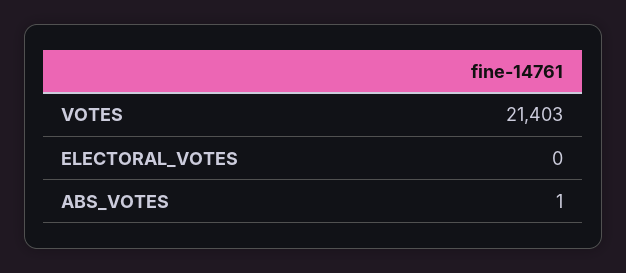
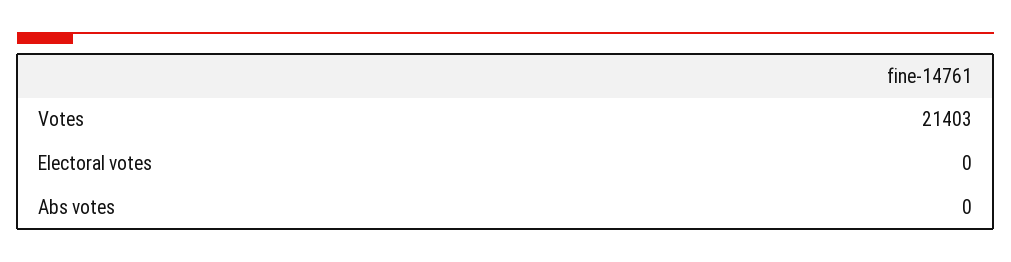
ABS_VOTES: 1 -> 0

